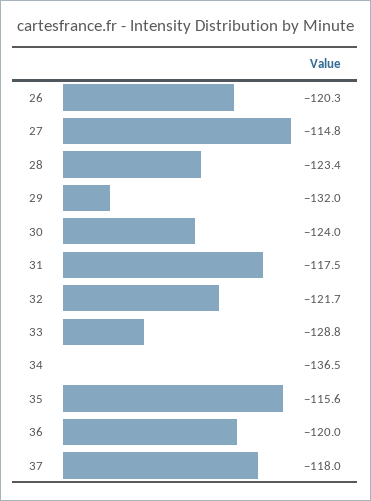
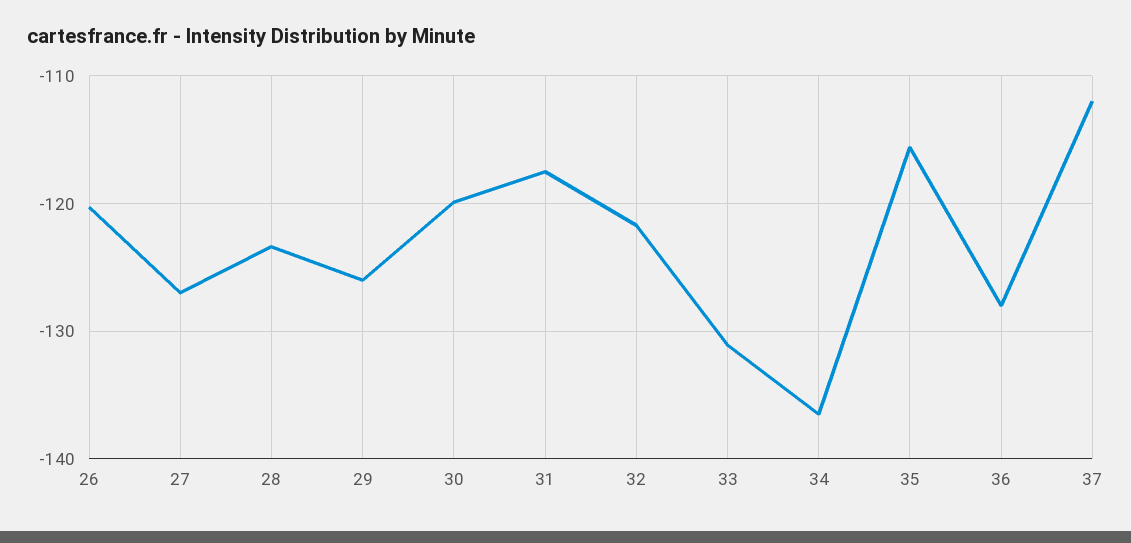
27: -114.8 -> -127
29: -132 -> -126
30: -124 -> -120
33: -128.8 -> -131
36: -120 -> -128
37: -118 -> -112

